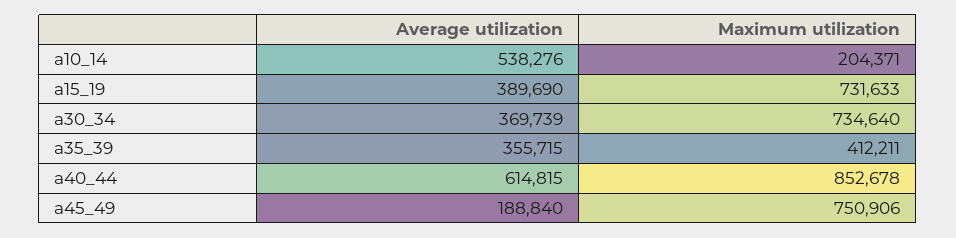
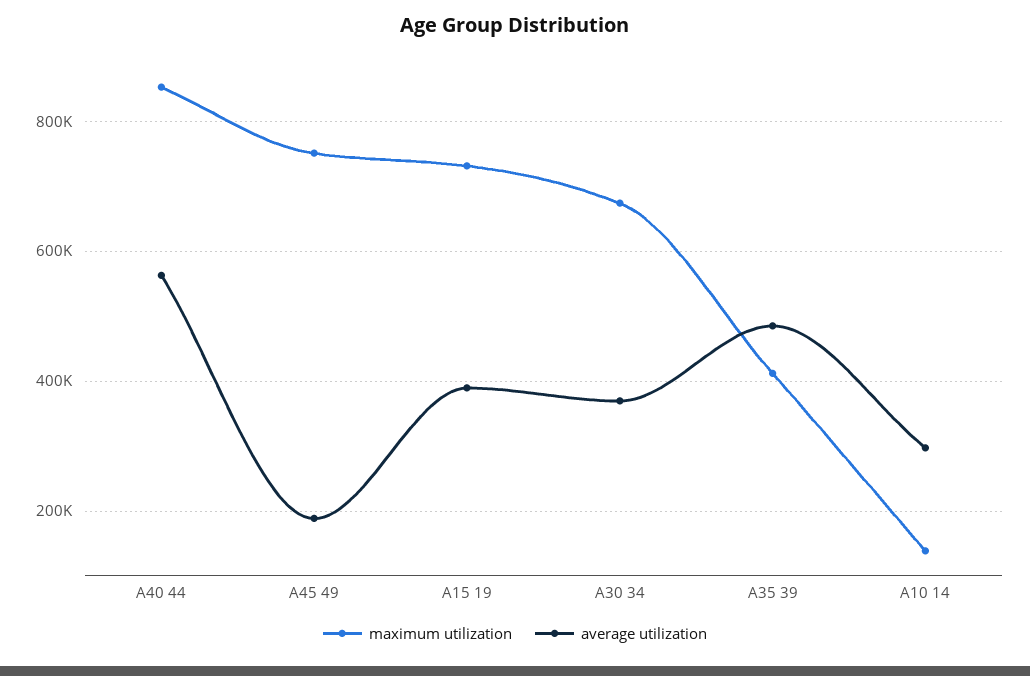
Average utilization, a10_14: 538276 -> 300000
Maximum utilization, a10_14: 204371 -> 140000
Maximum utilization, a30_34: 734640 -> 680000
Average utilization, a35_39: 355715 -> 480000
Average utilization, a40_44: 614815 -> 560000

